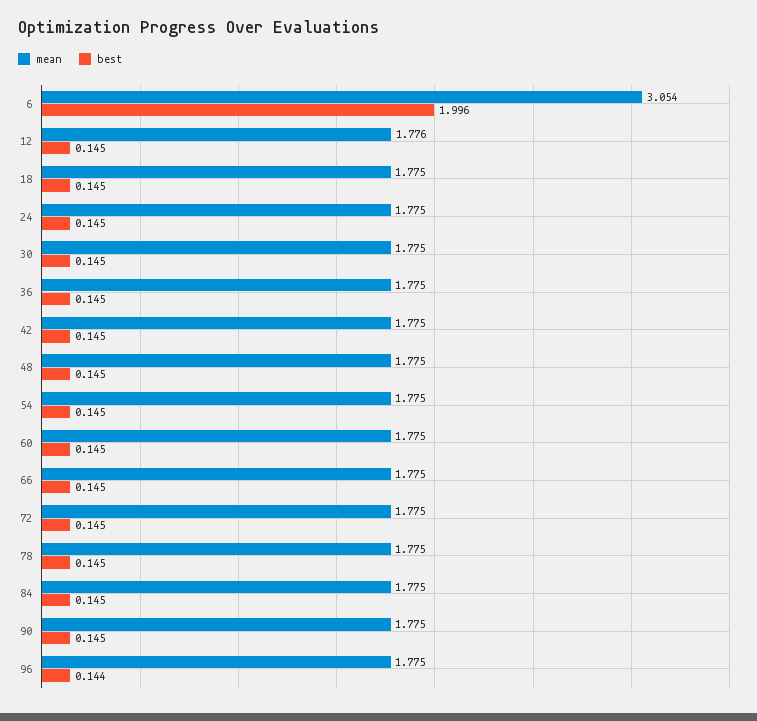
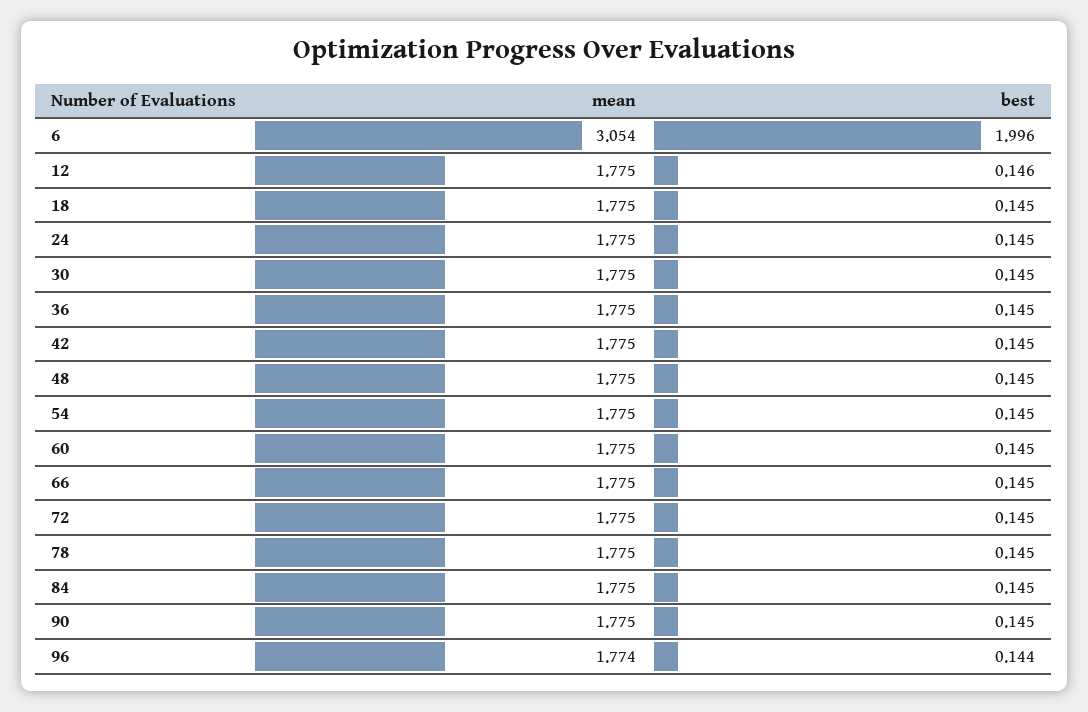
mean, 12: 1.776 -> 1.775
best, 12: 0.145 -> 0.146
mean, 96: 1.775 -> 1.774

